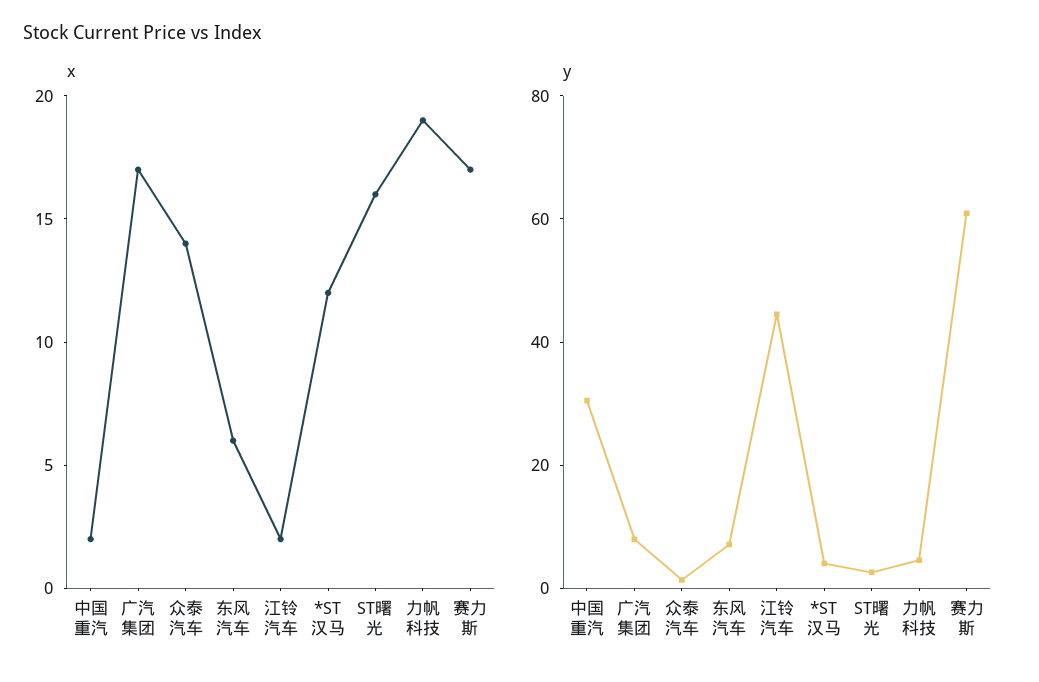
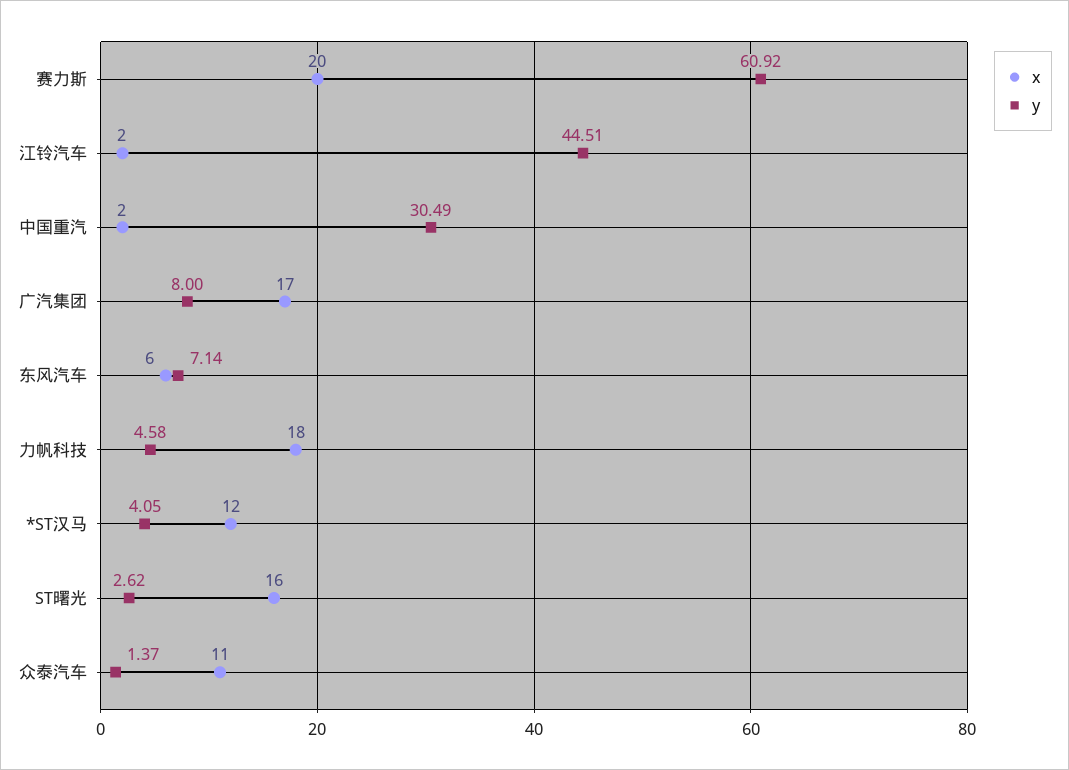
x, 众泰汽车: 14 -> 11
x, 力帆科技: 19 -> 18
x, 赛力斯: 17 -> 20

